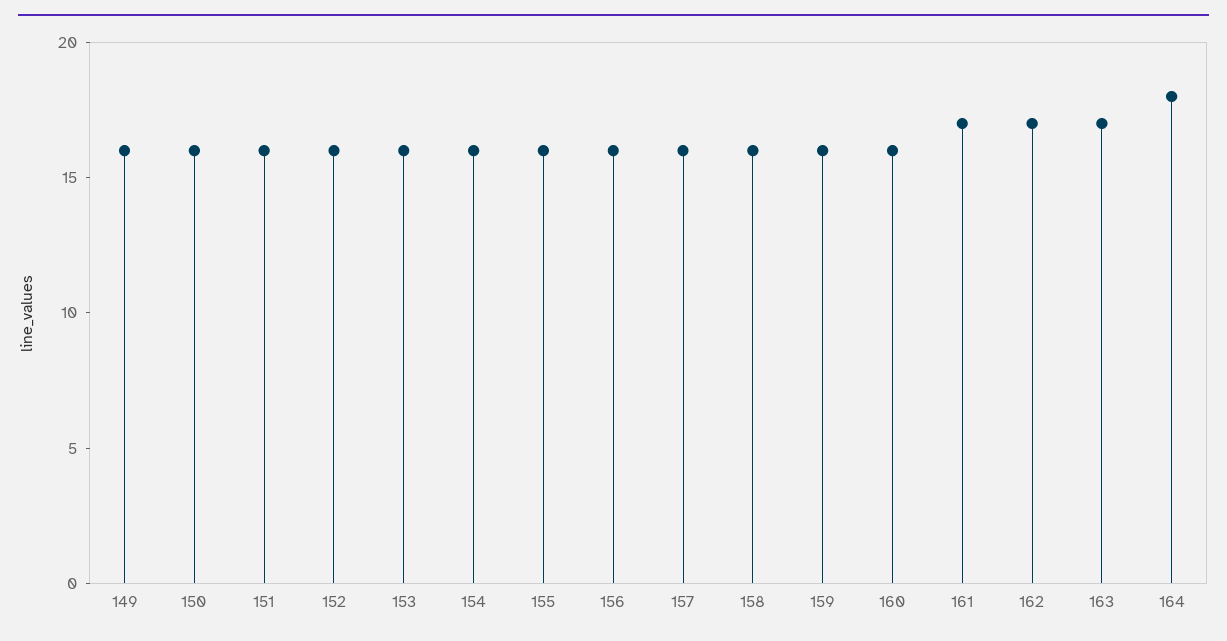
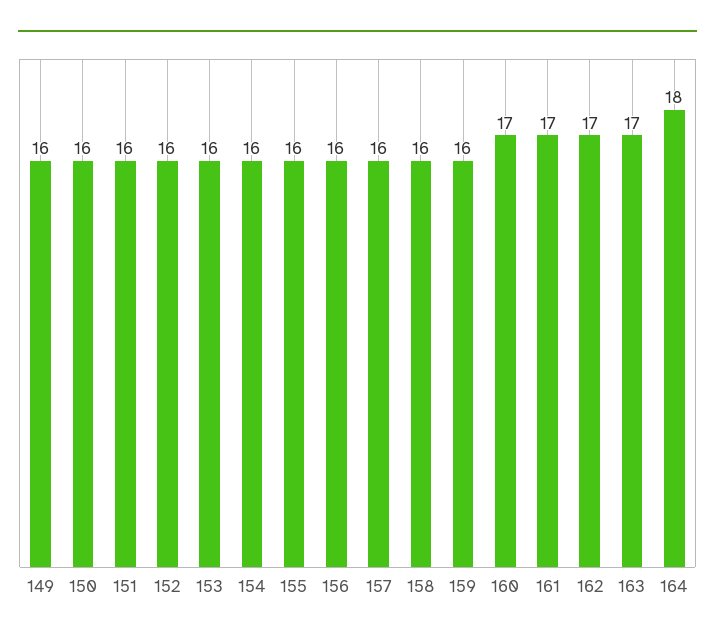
160: 16 -> 17

